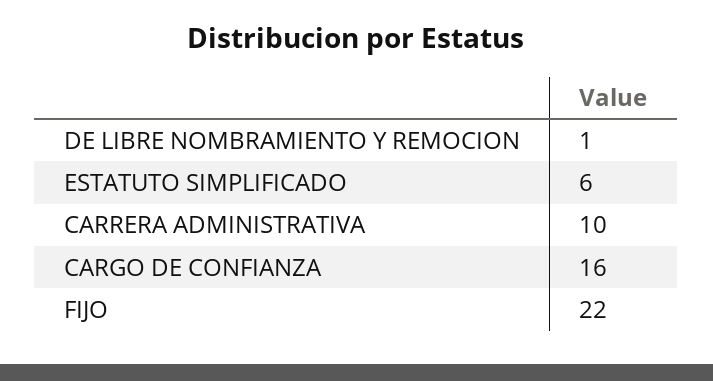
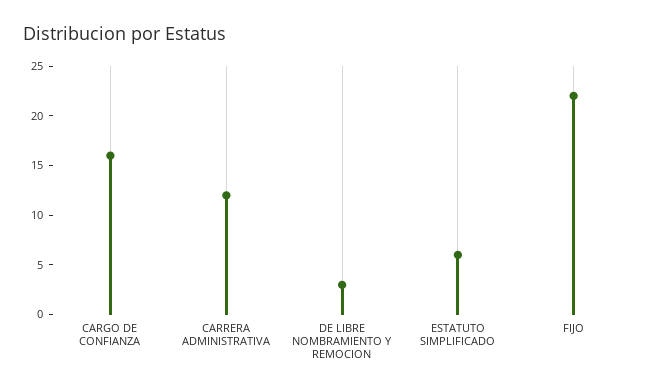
DE LIBRE NOMBRAMIENTO Y REMOCION: 1 -> 3
CARRERA ADMINISTRATIVA: 10 -> 12

